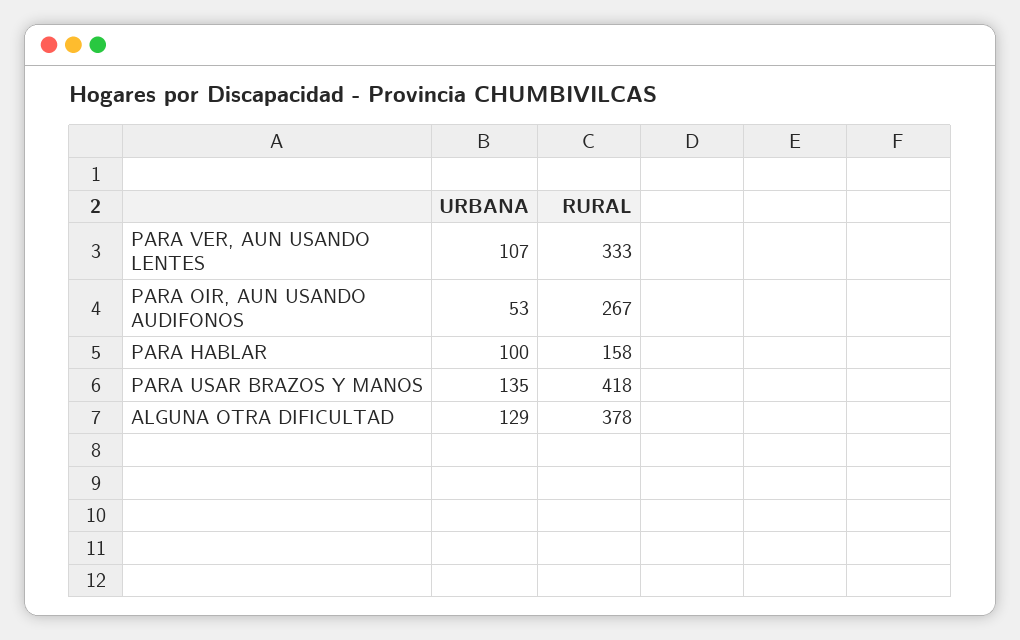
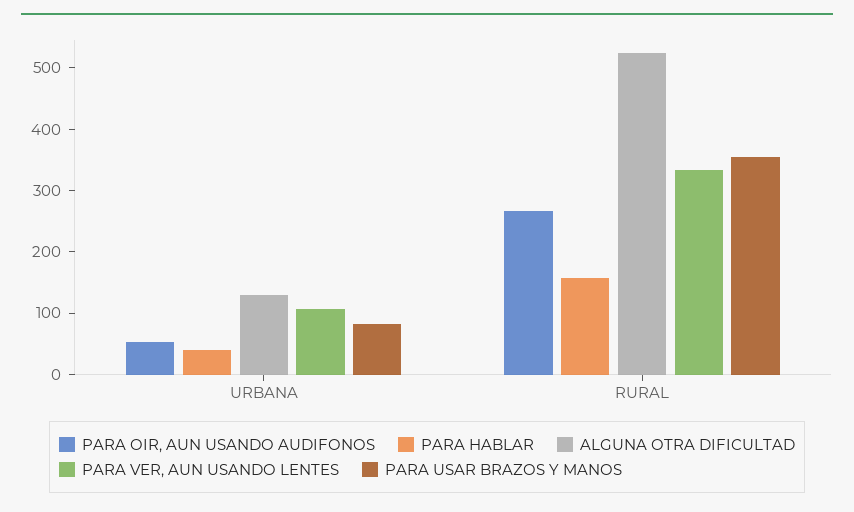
PARA HABLAR, URBANA: 100 -> 40
PARA USAR BRAZOS Y MANOS, URBANA: 135 -> 80
PARA USAR BRAZOS Y MANOS, RURAL: 418 -> 360
ALGUNA OTRA DIFICULTAD, RURAL: 378 -> 520

